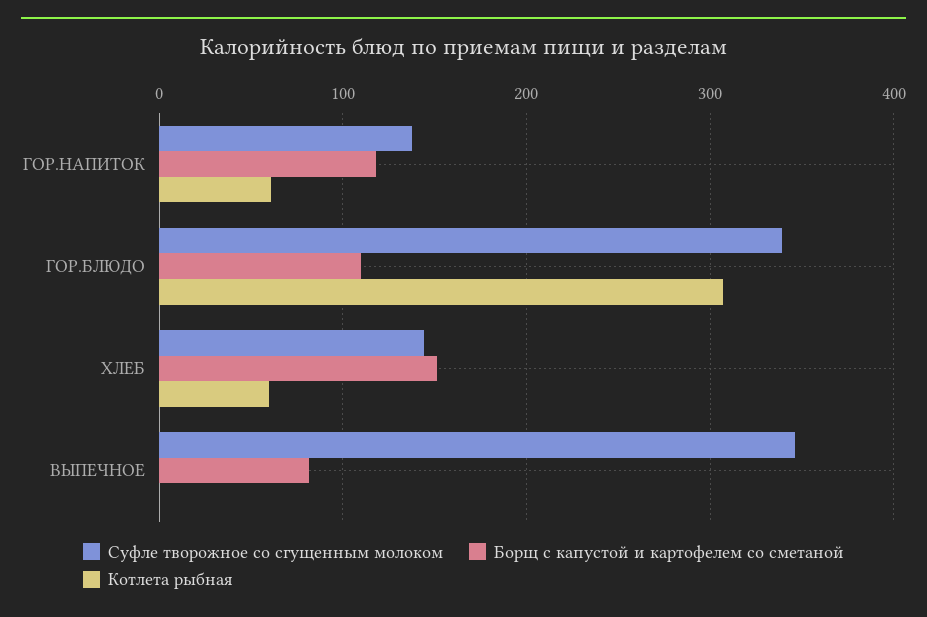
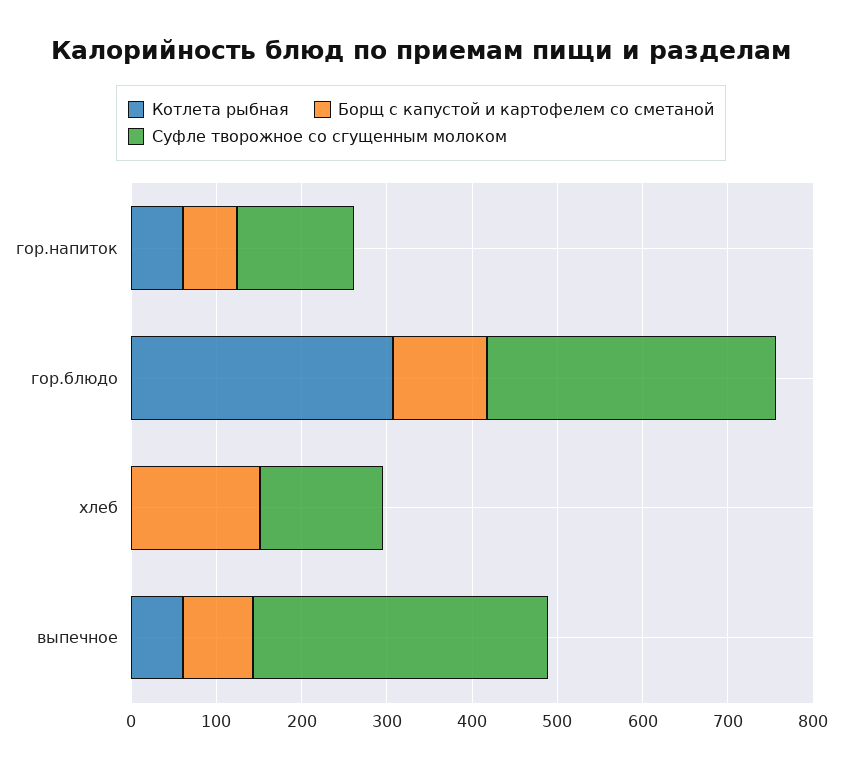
Борщ с капустой и картофелем со сметаной, ГОР.НАПИТОК: 120 -> 60
Котлета рыбная, ХЛЕБ: 60 -> 0
Котлета рыбная, ВЫПЕЧНОЕ: 0 -> 60

